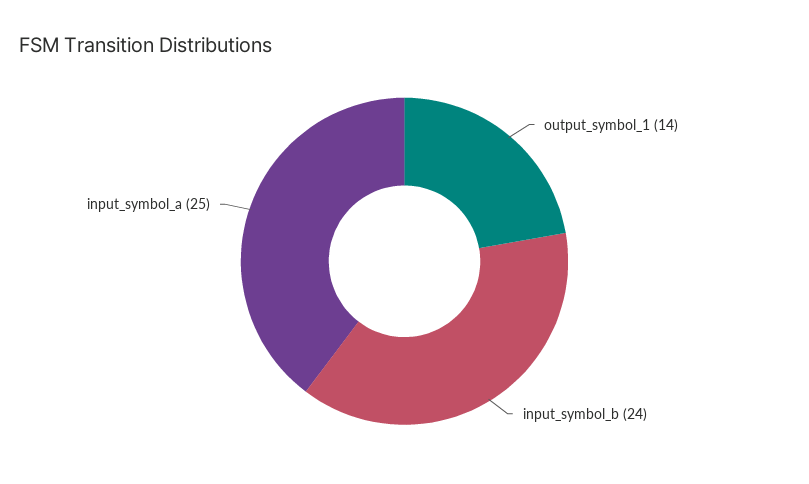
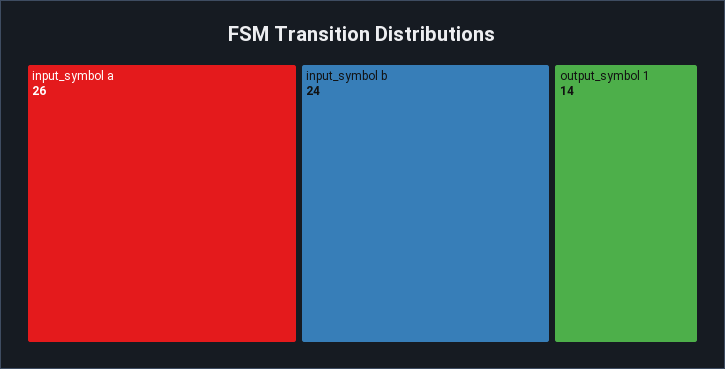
input_symbol_a: 25 -> 26

